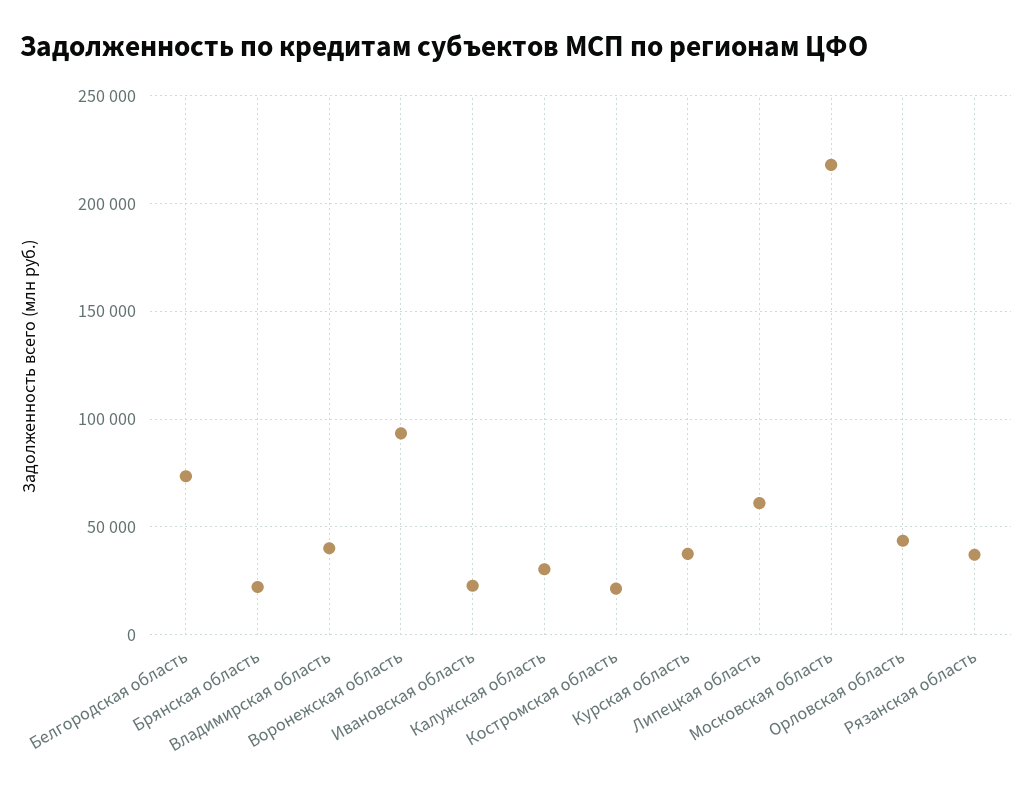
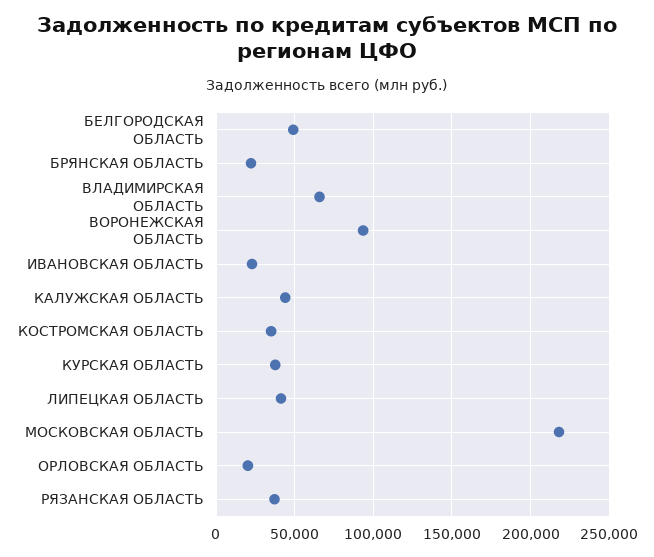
Белгородская область: 75000 -> 50000
Владимирская область: 40000 -> 65000
Калужская область: 30000 -> 45000
Костромская область: 20000 -> 35000
Липецкая область: 60000 -> 40000
Орловская область: 45000 -> 20000

